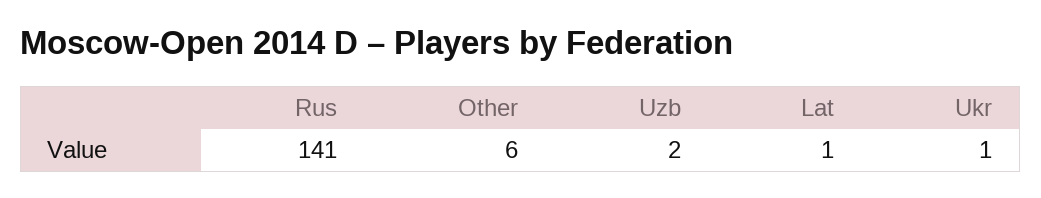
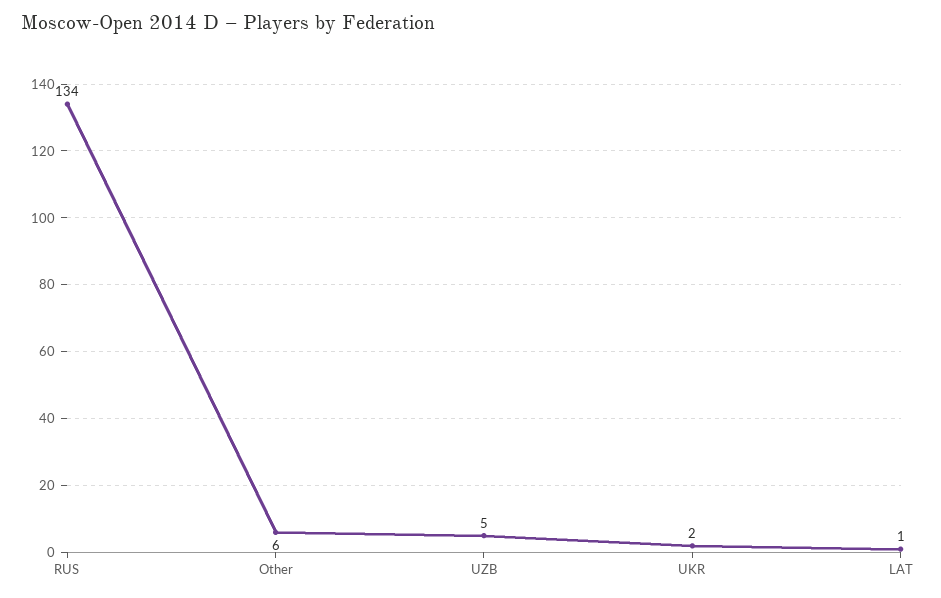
Rus: 141 -> 134
Uzb: 2 -> 5
Ukr: 1 -> 2

